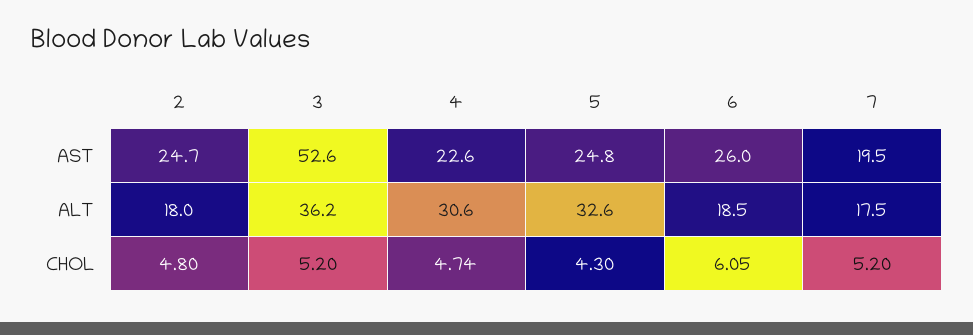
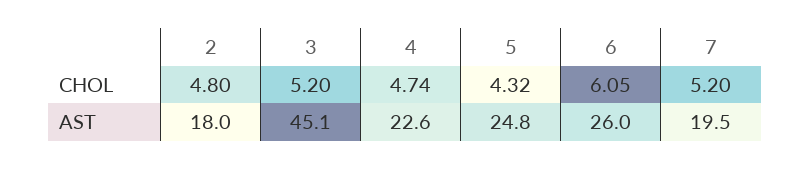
2, AST: 24.7 -> 18
3, AST: 52.6 -> 45.1
2, ALT: 18 -> none
3, ALT: 36.2 -> none
4, ALT: 30.6 -> none
5, ALT: 32.6 -> none
6, ALT: 18.5 -> none
7, ALT: 17.5 -> none
5, CHOL: 4.3 -> 4.32

